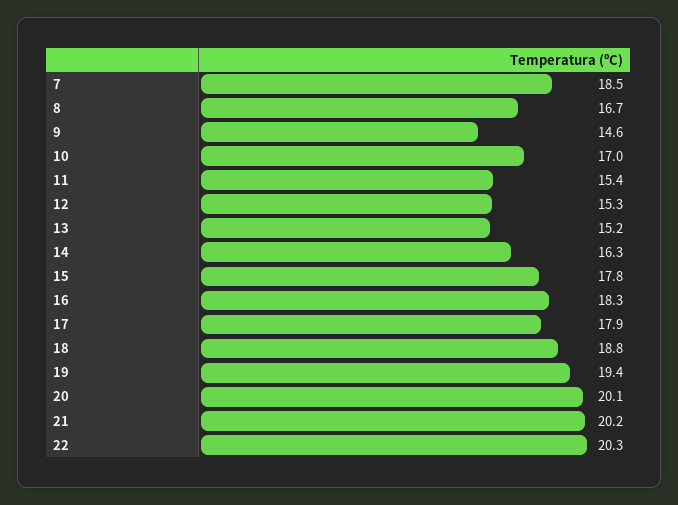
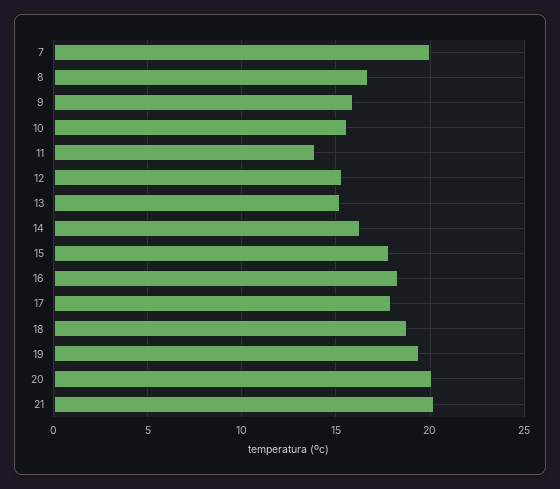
7: 18.5 -> 20
9: 14.6 -> 16
10: 17 -> 15.5
11: 15.4 -> 14
22: 20.3 -> none

